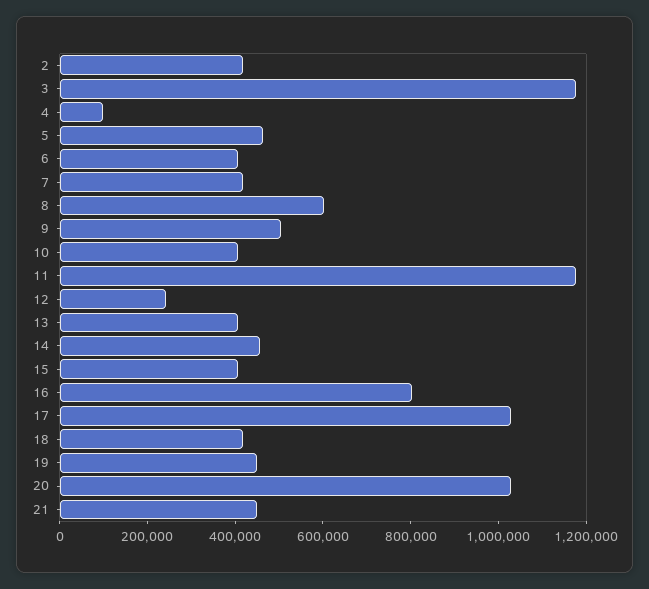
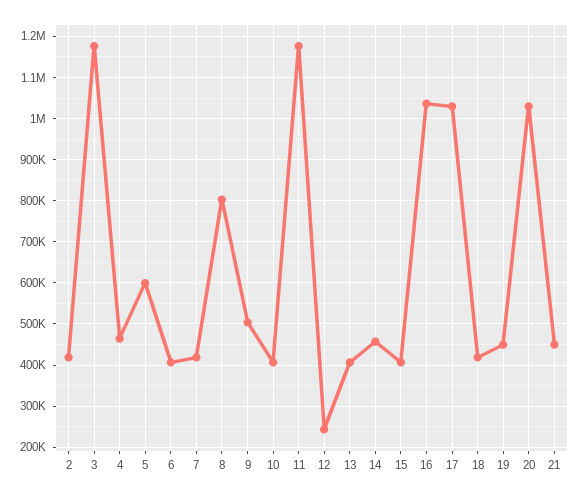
4: 100000 -> 460000
5: 450000 -> 600000
8: 600000 -> 800000
16: 800000 -> 1040000

